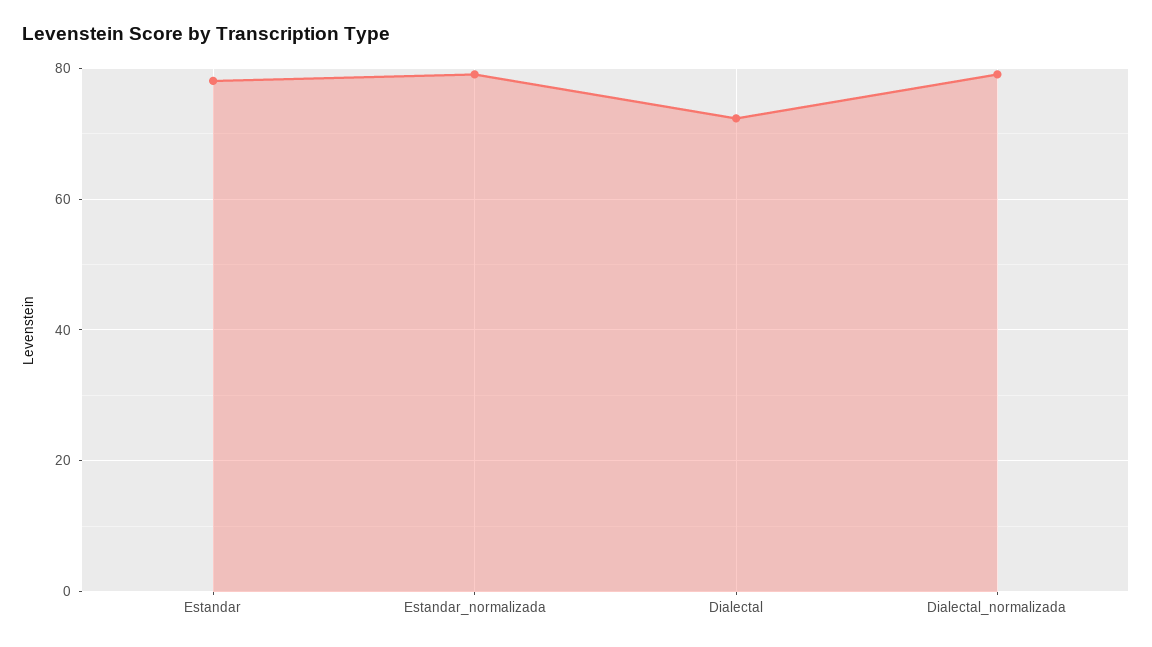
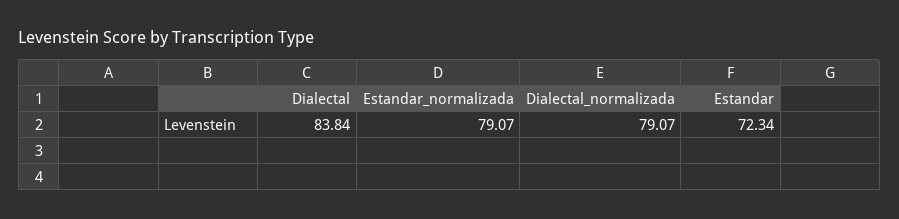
Estandar: 78 -> 72.34
Dialectal: 72 -> 83.84

